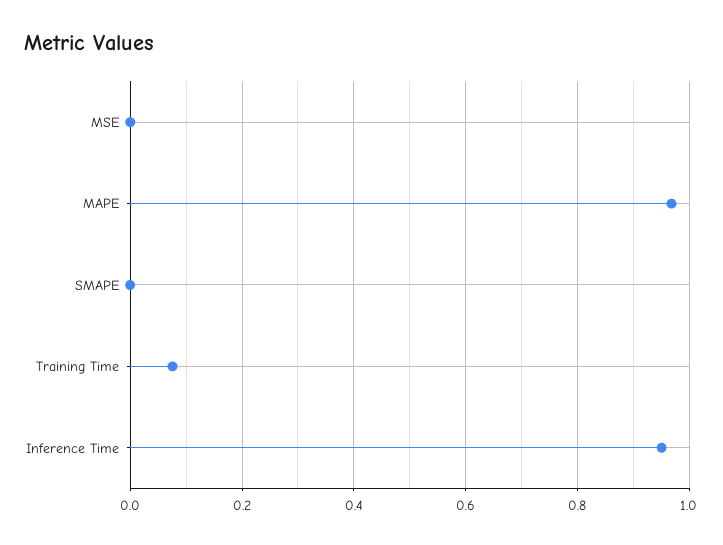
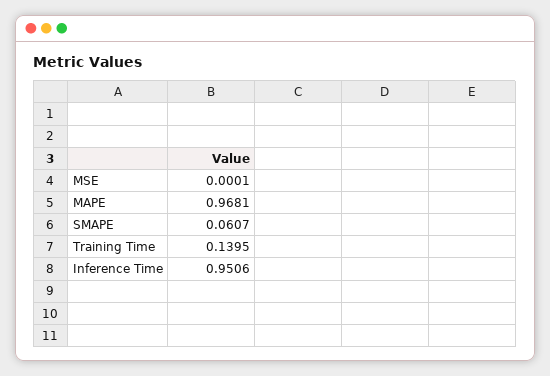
SMAPE: 0 -> 0.0607
Training Time: 0.08 -> 0.1395

